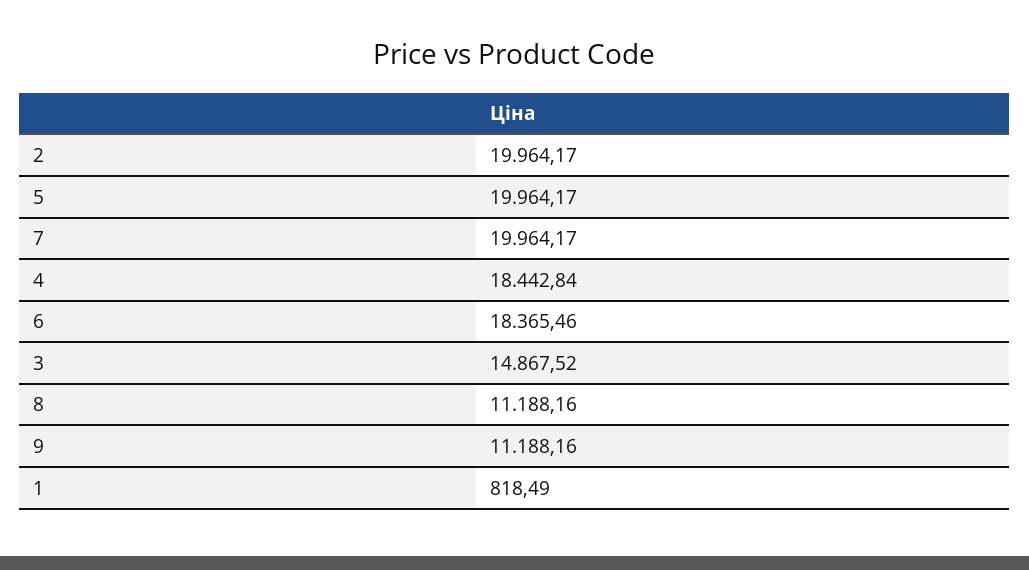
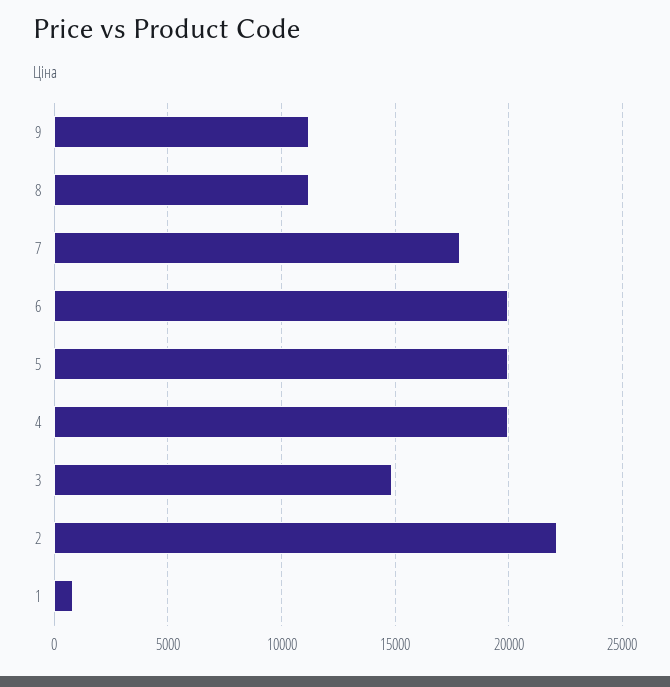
2: 19964.17 -> 22000
7: 19964.17 -> 18000
4: 18442.84 -> 20000
6: 18365.46 -> 20000

